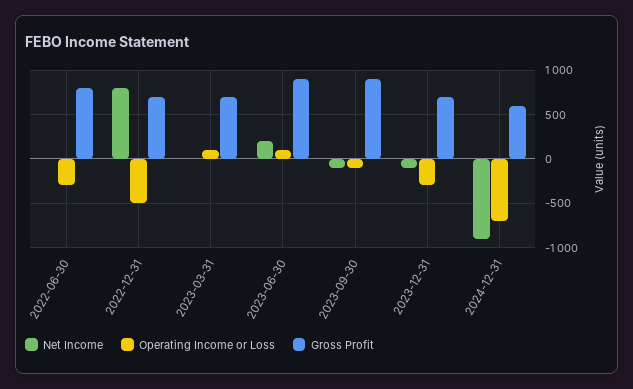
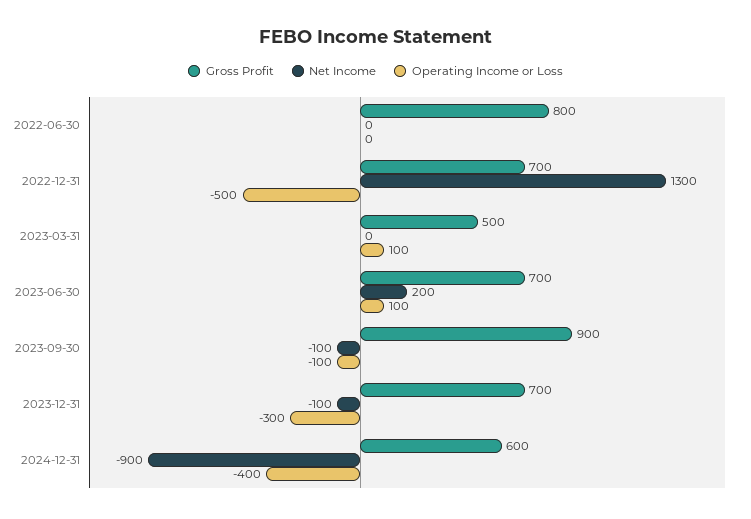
Operating Income or Loss, 2022-06-30: -300 -> 0
Net Income, 2022-12-31: 800 -> 1300
Gross Profit, 2023-03-31: 700 -> 500
Gross Profit, 2023-06-30: 900 -> 700
Operating Income or Loss, 2024-12-31: -700 -> -400

